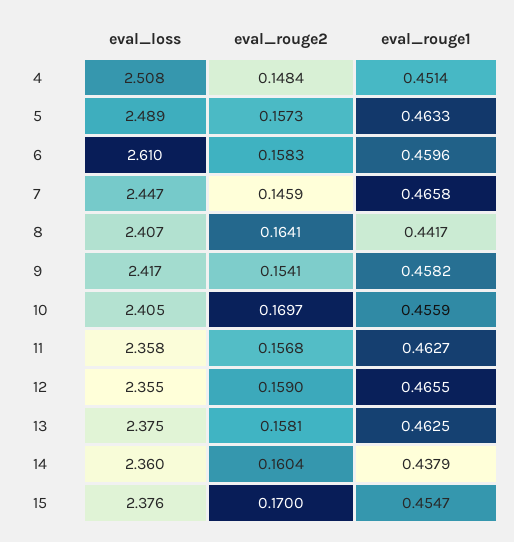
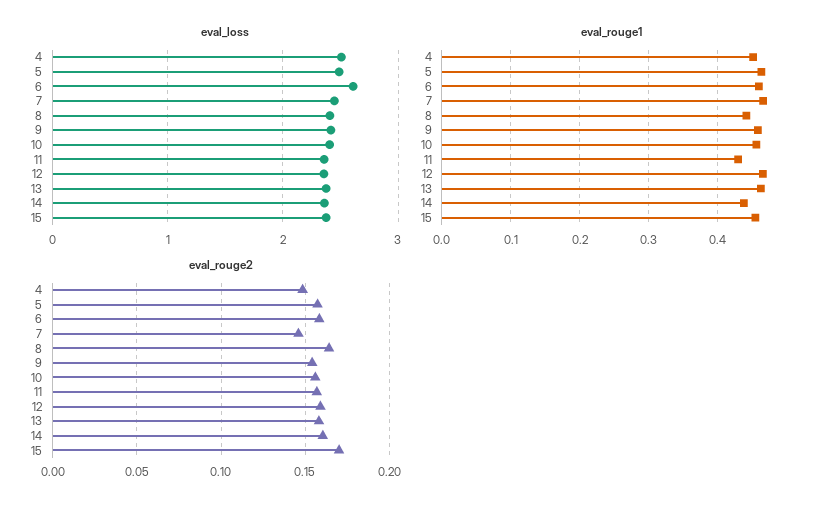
eval_rouge2, 10: 0.1697 -> 0.155
eval_rouge1, 11: 0.4627 -> 0.43

